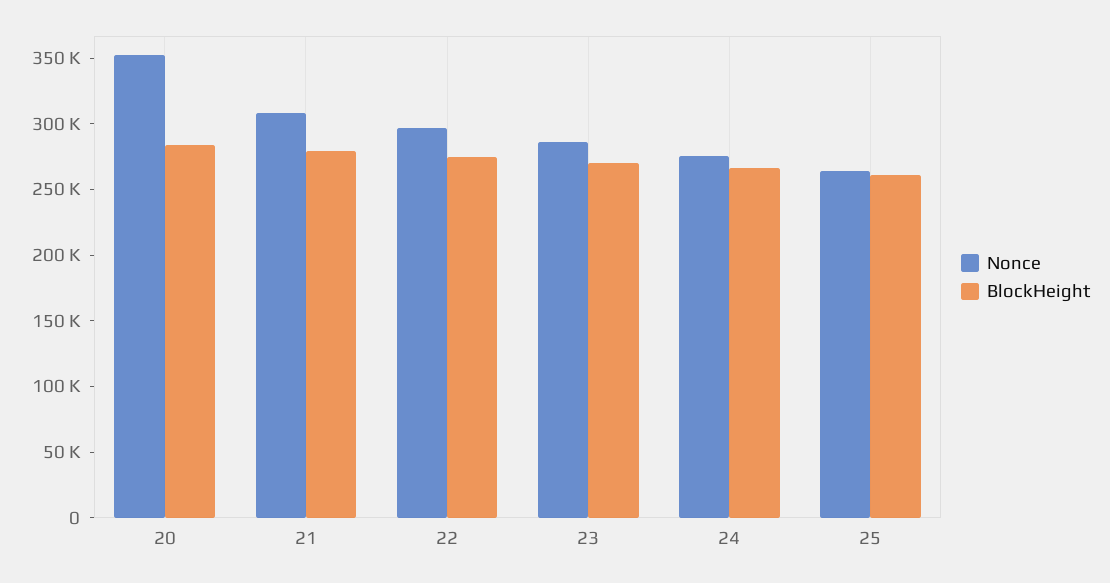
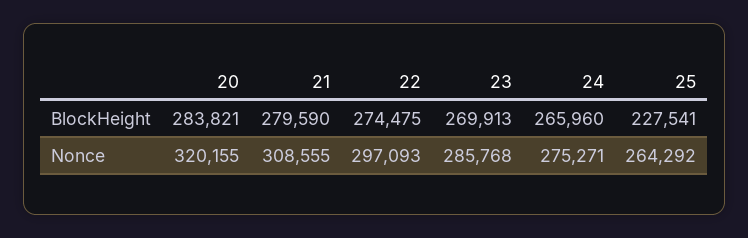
Nonce, 20: 350000 -> 320155
BlockHeight, 25: 260000 -> 227541

